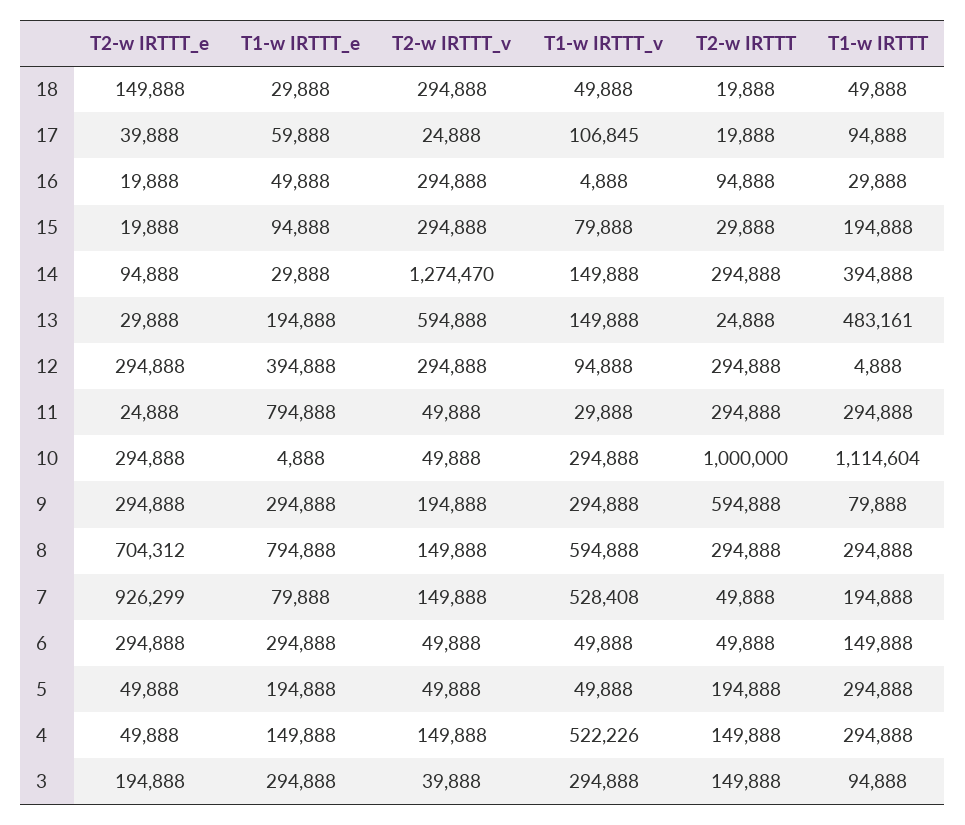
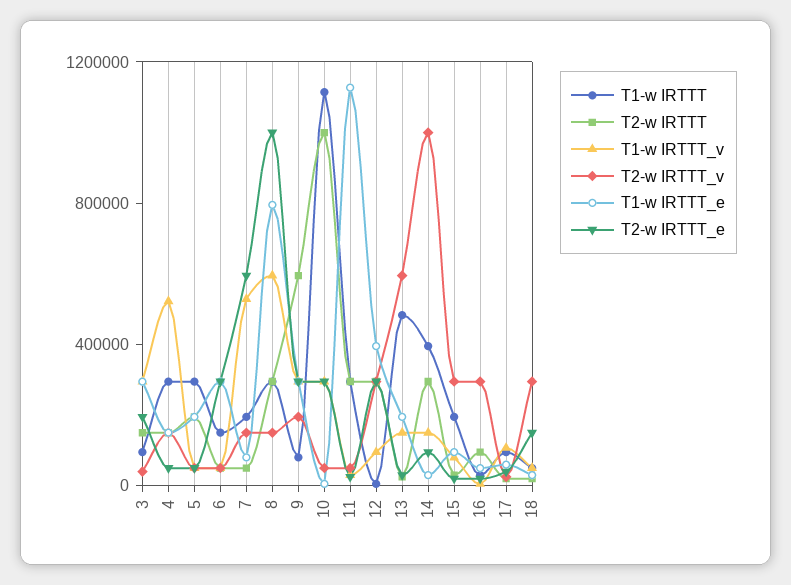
T2-w IRTTT_v, 14: 1274470 -> 1000000
T1-w IRTTT_e, 11: 794888 -> 1100000
T2-w IRTTT_e, 8: 704312 -> 1000000
T2-w IRTTT_e, 7: 926299 -> 600000

